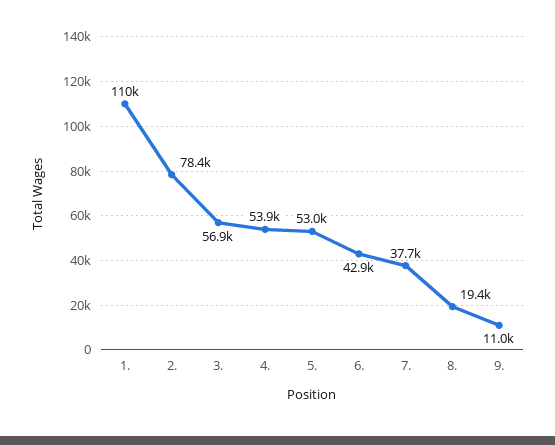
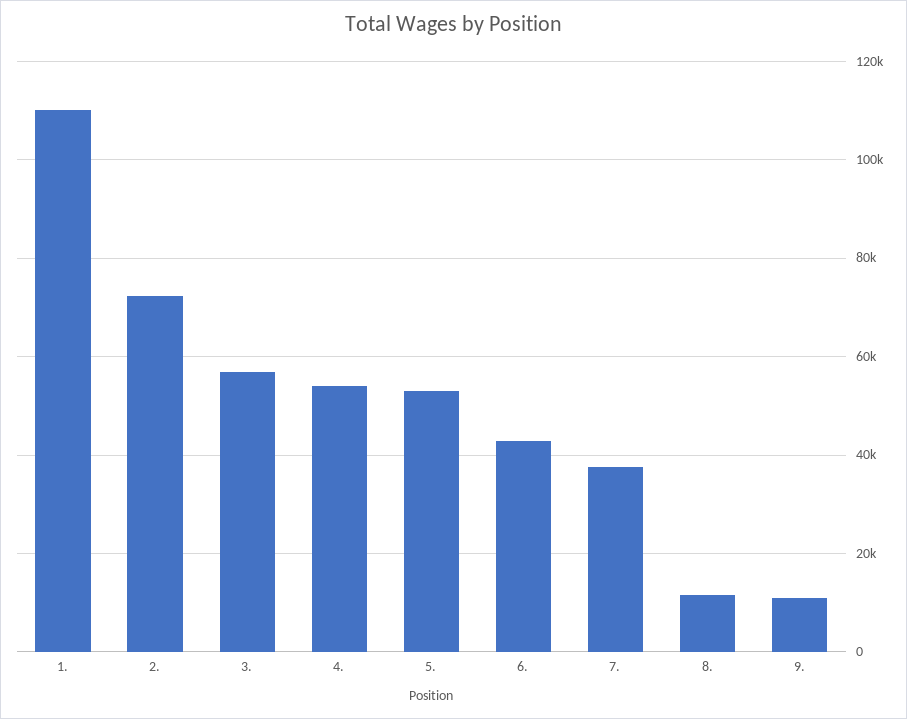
2.: 78400 -> 72000
8.: 19400 -> 12000

